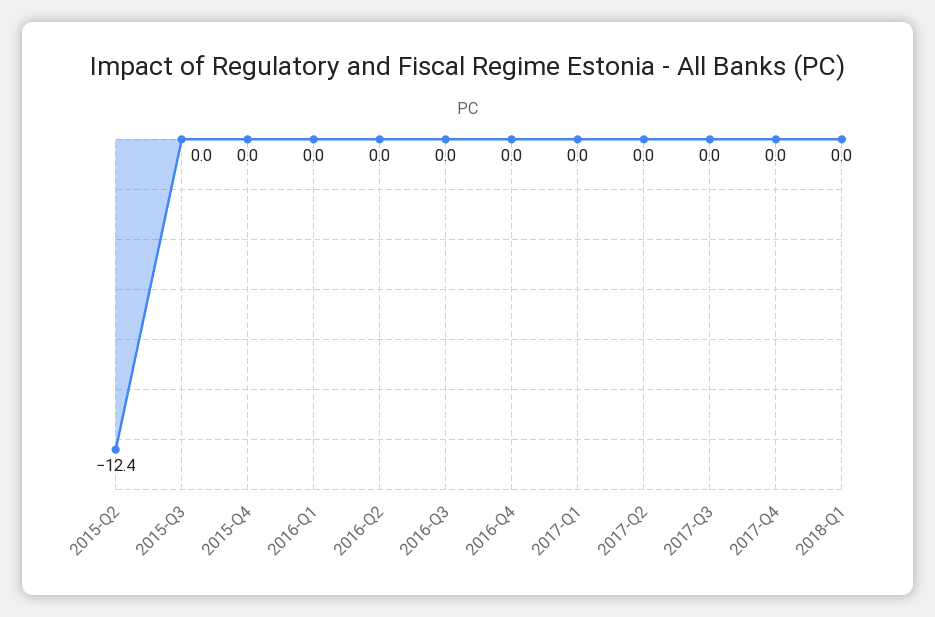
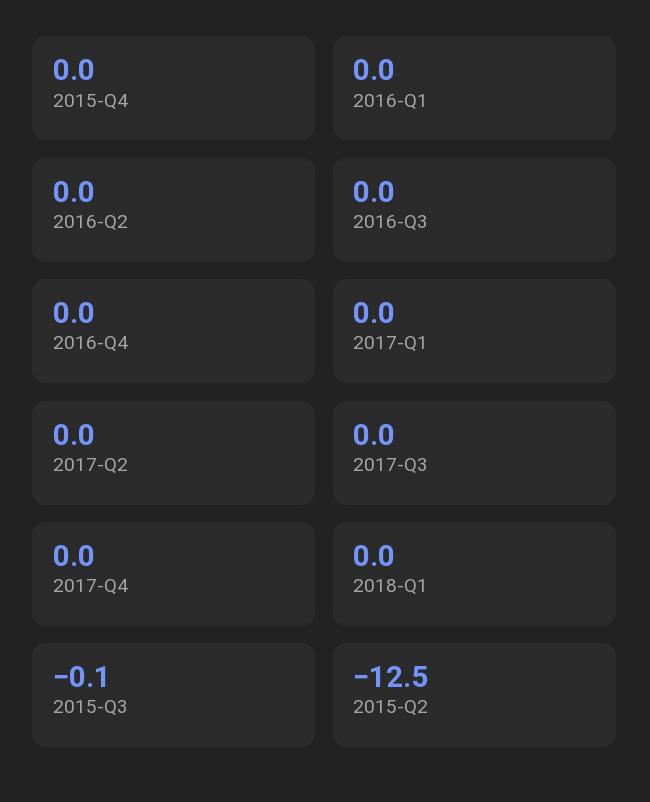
2015-Q2: -12.4 -> -12.5
2015-Q3: 0 -> -0.1

